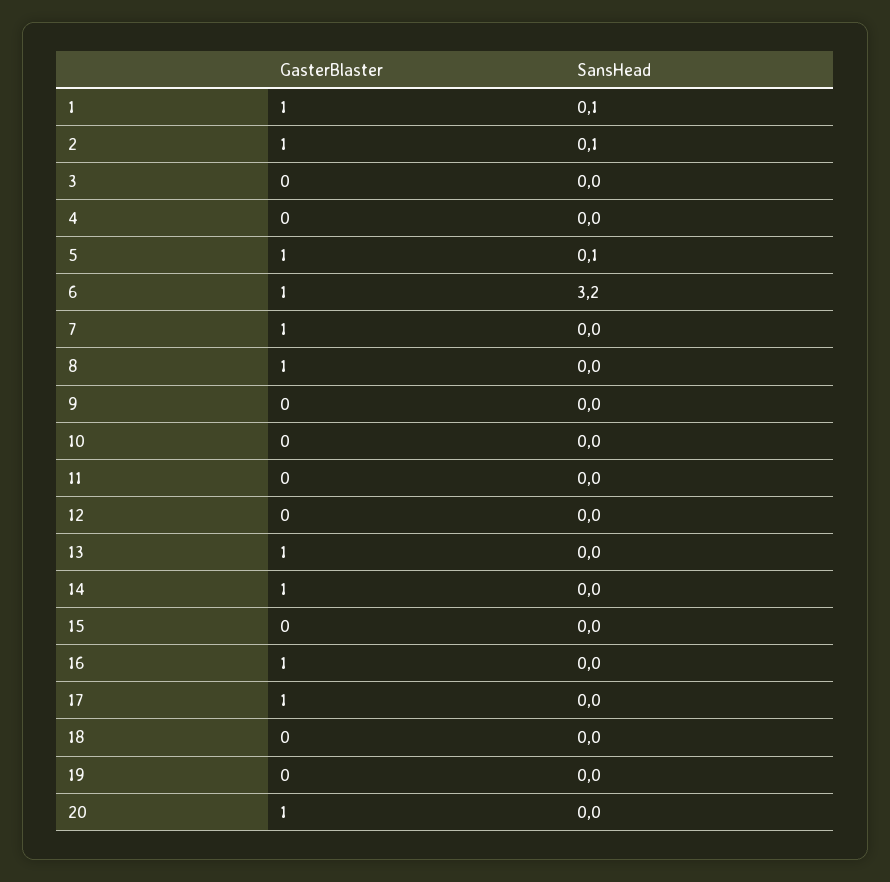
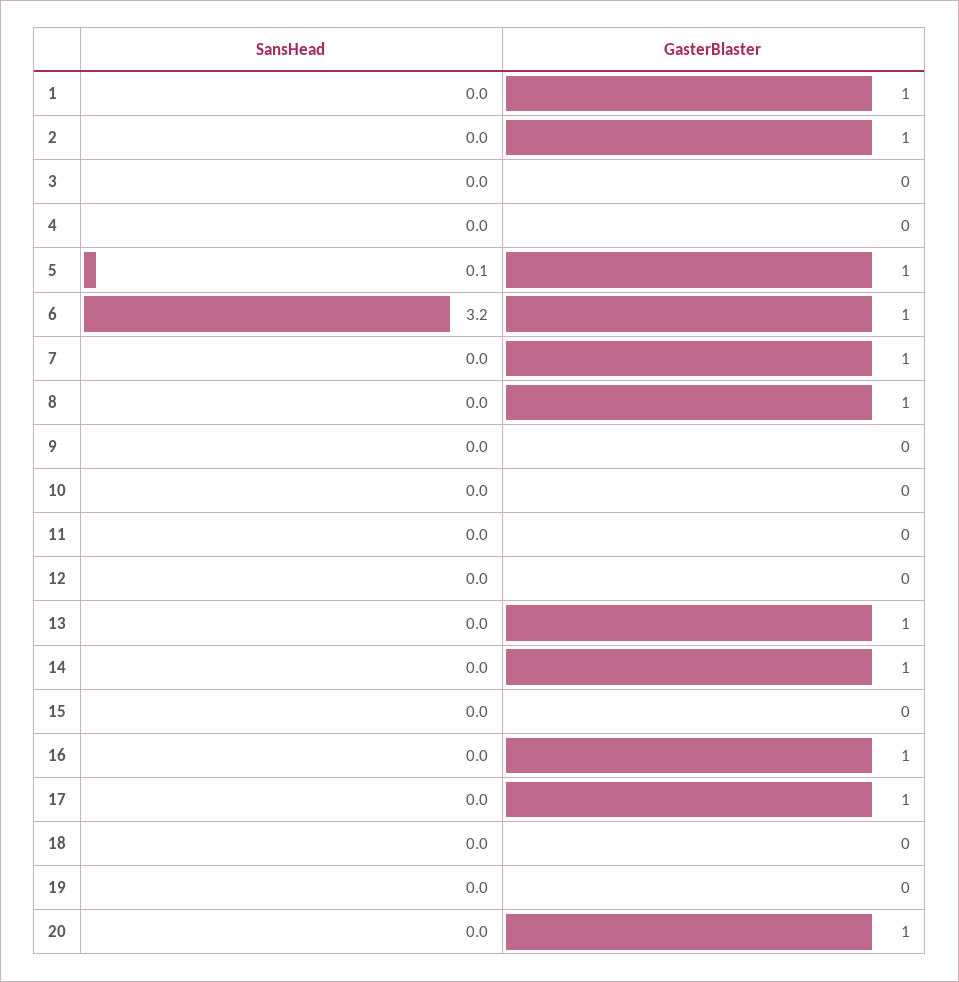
SansHead, 1: 0.1 -> 0
SansHead, 2: 0.1 -> 0

